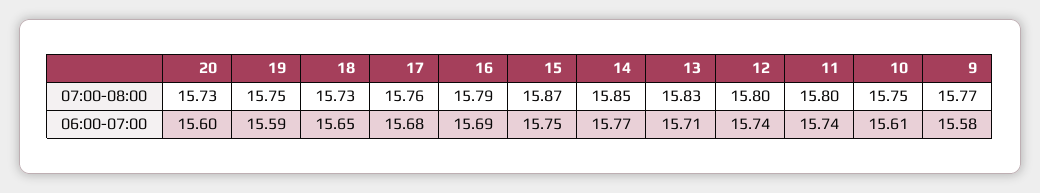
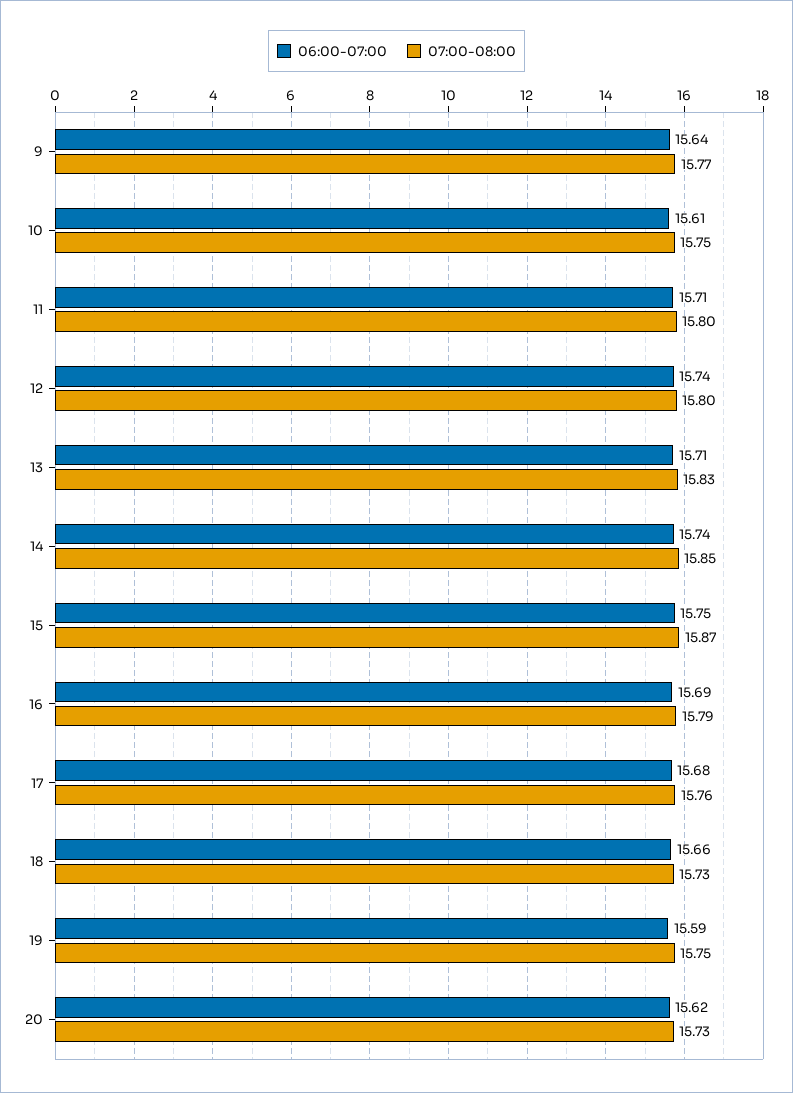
06:00-07:00, 20: 15.6 -> 15.62
06:00-07:00, 18: 15.65 -> 15.66
06:00-07:00, 14: 15.77 -> 15.74
06:00-07:00, 11: 15.74 -> 15.71
06:00-07:00, 9: 15.58 -> 15.64

